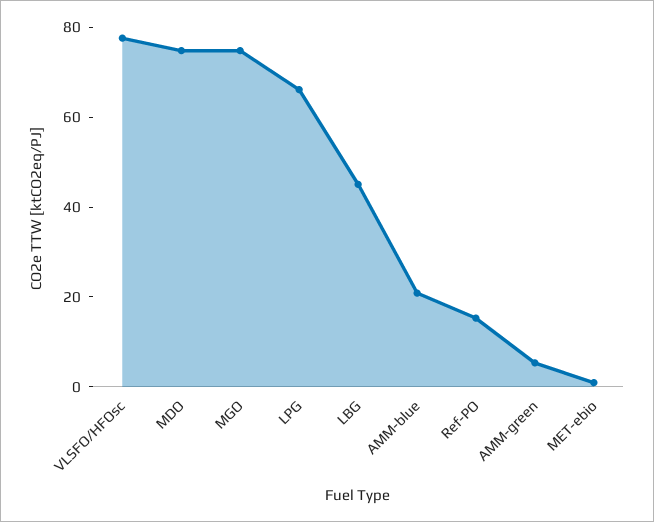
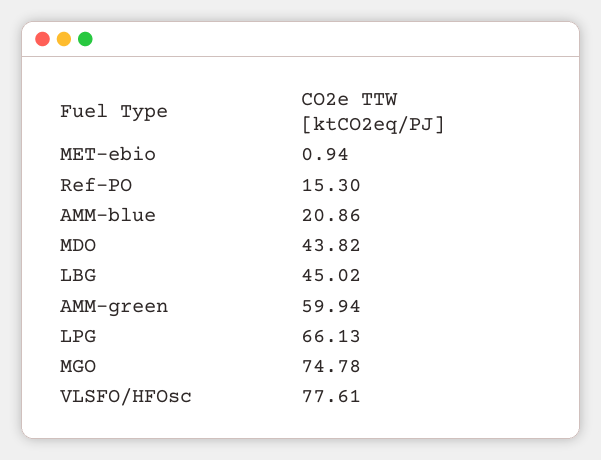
MDO: 75 -> 43.82
AMM-green: 5 -> 59.94

